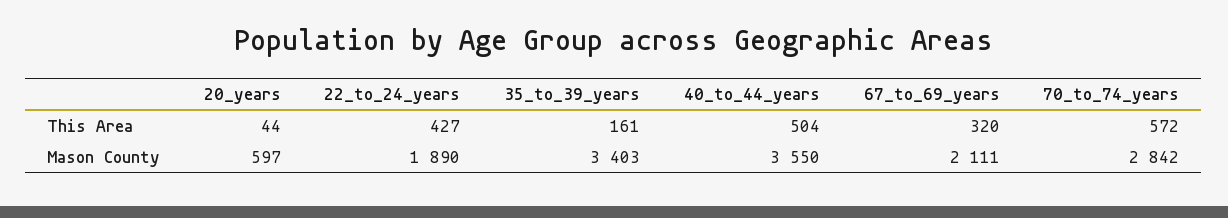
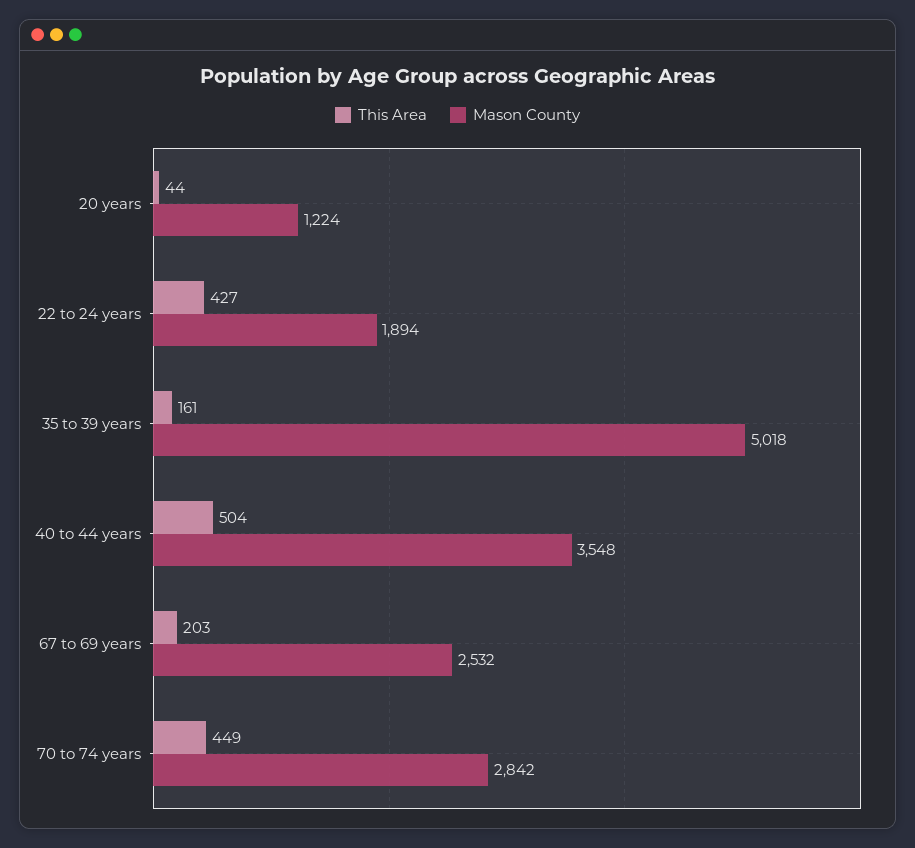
This Area, 67_to_69_years: 320 -> 203
This Area, 70_to_74_years: 572 -> 449
Mason County, 20_years: 597 -> 1224
Mason County, 22_to_24_years: 1890 -> 1894
Mason County, 35_to_39_years: 3403 -> 5018
Mason County, 40_to_44_years: 3550 -> 3548
Mason County, 67_to_69_years: 2111 -> 2532

